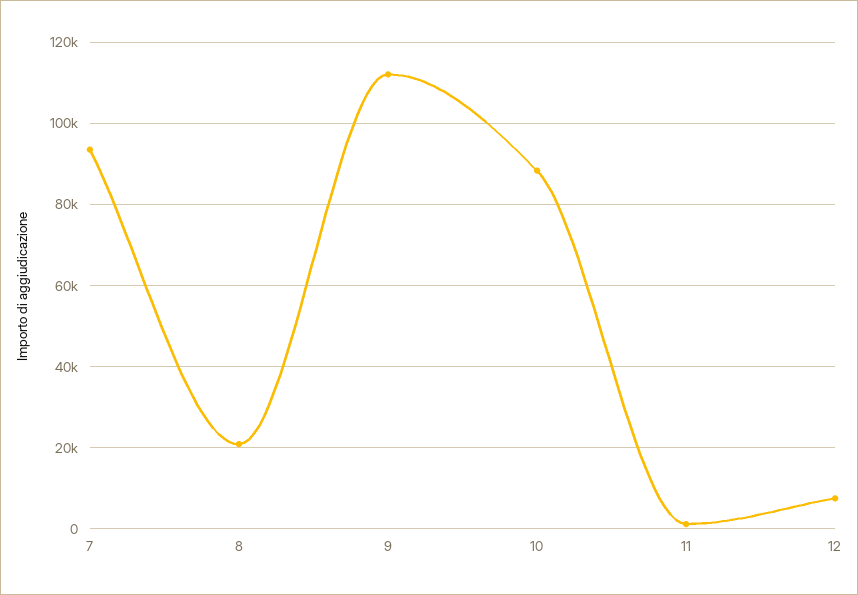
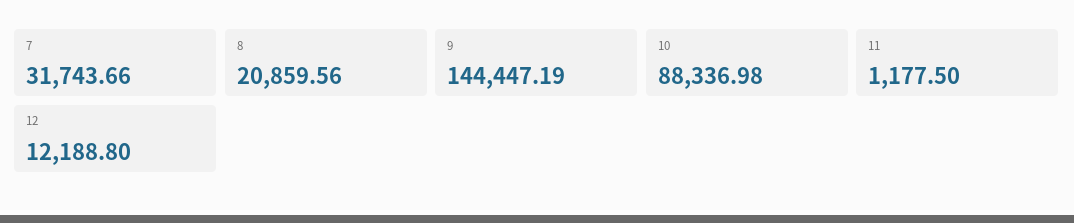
7: 94000 -> 31743.66
9: 112000 -> 144447.19
12: 8000 -> 12188.8

